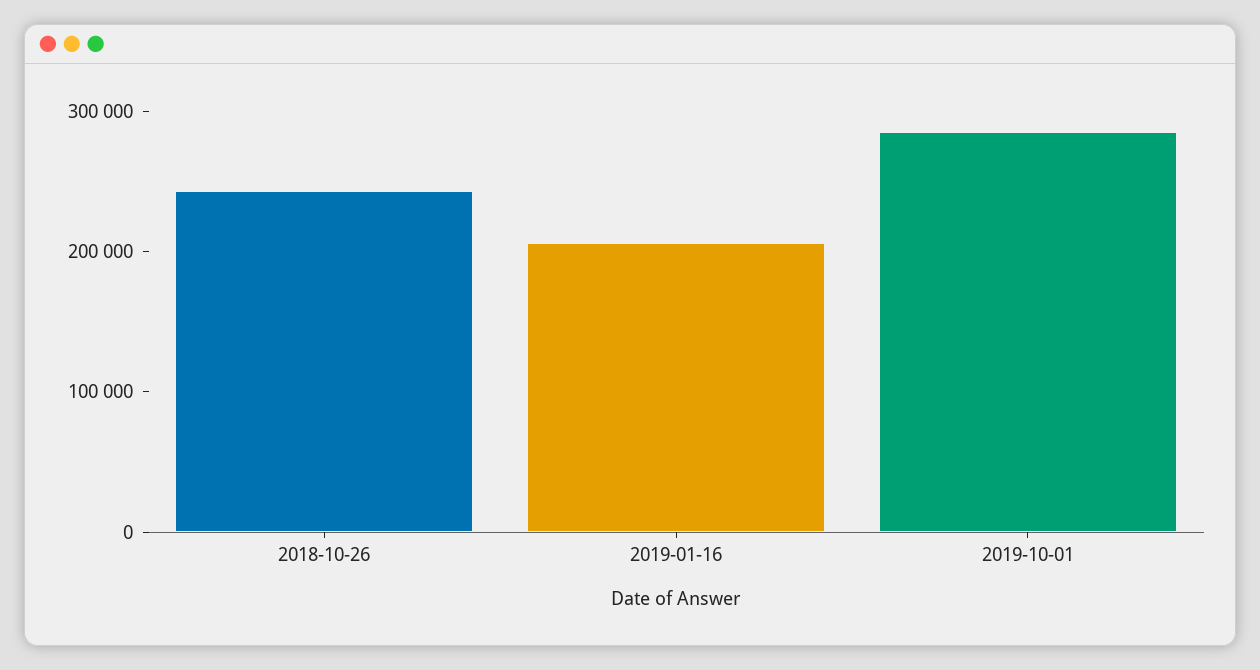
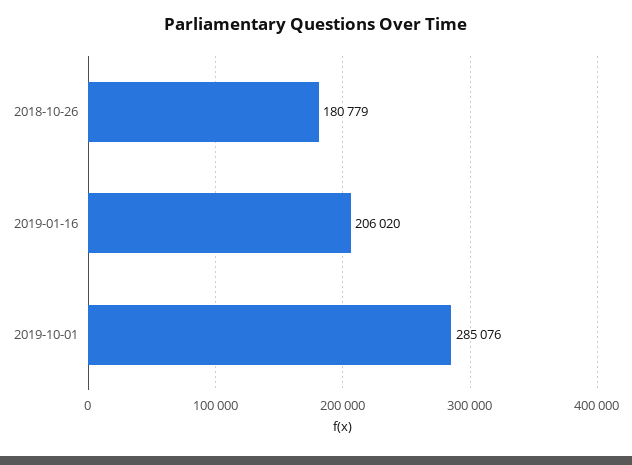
2018-10-26: 240000 -> 180779

